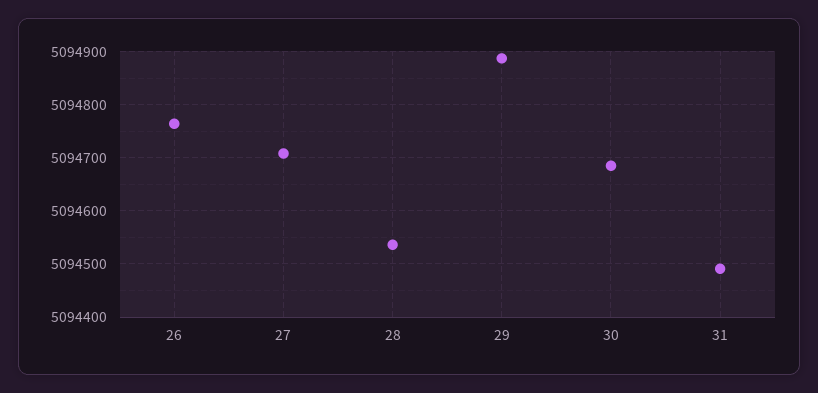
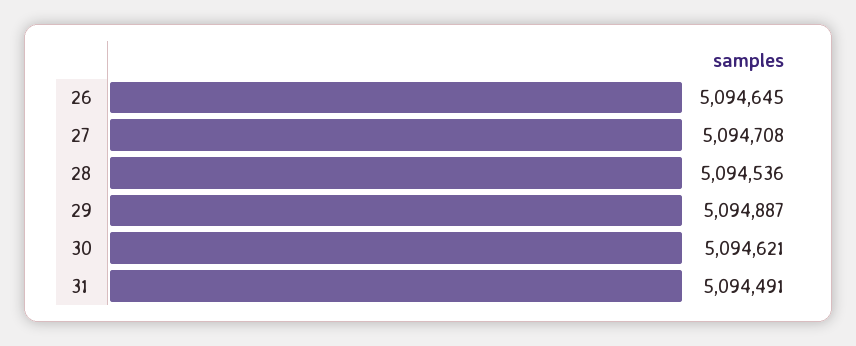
26: 5094760 -> 5094645
30: 5094680 -> 5094621

